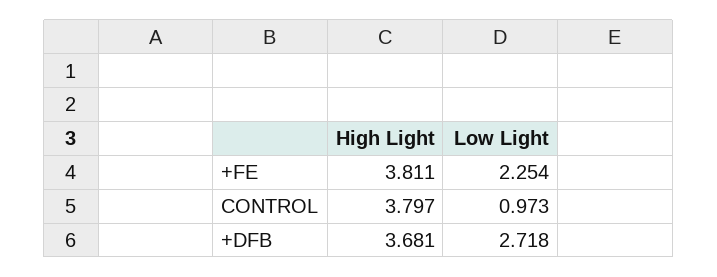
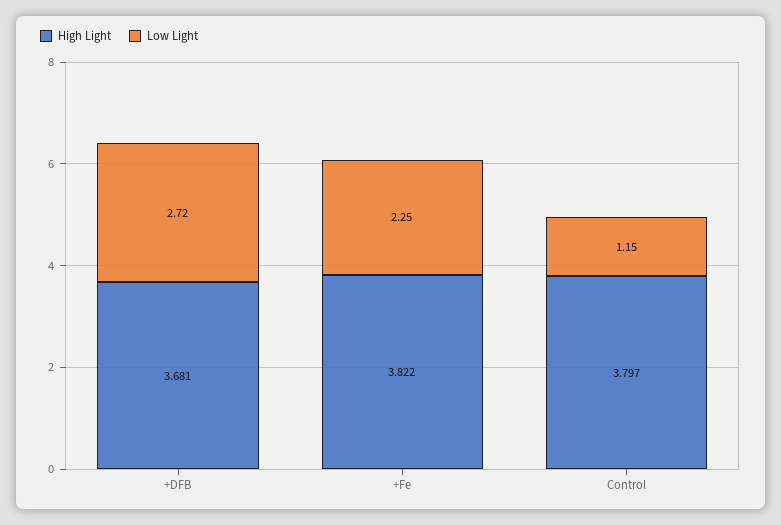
High Light, +FE: 3.811 -> 3.822
Low Light, CONTROL: 0.973 -> 1.15

